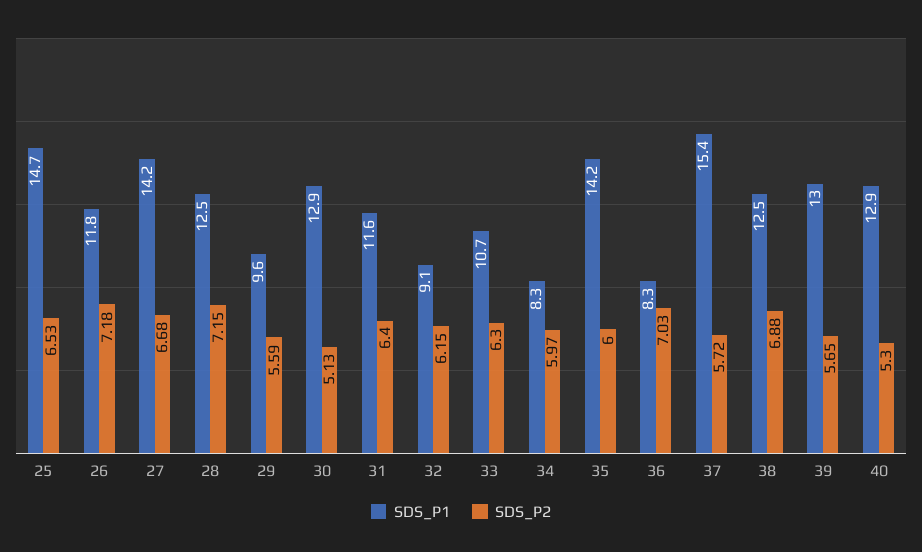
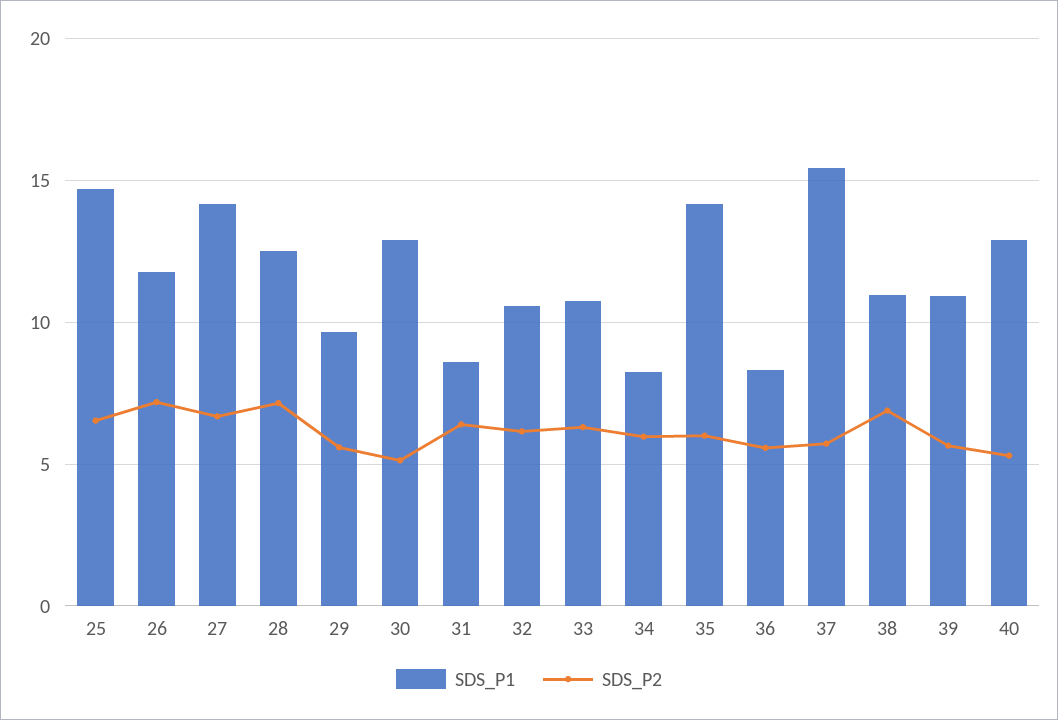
SDS_P1, 31: 11.6 -> 8.5
SDS_P1, 32: 9.1 -> 10.5
SDS_P2, 36: 7.03 -> 5.5
SDS_P1, 38: 12.5 -> 11
SDS_P1, 39: 13 -> 11

